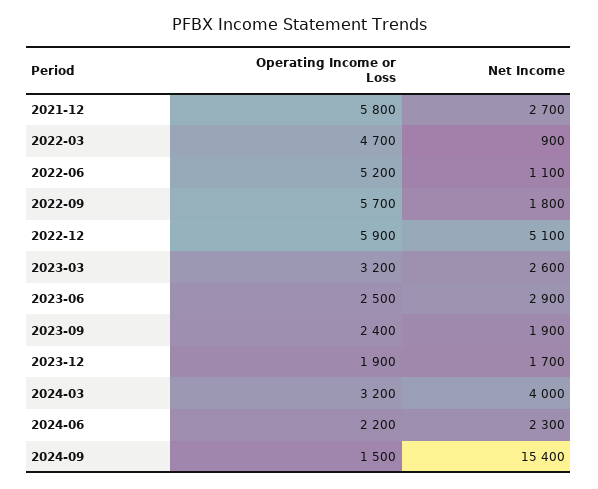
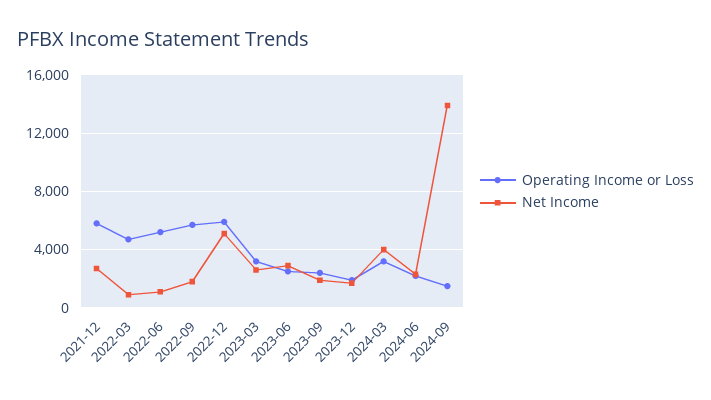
Net Income, 2024-09: 15400 -> 14000

